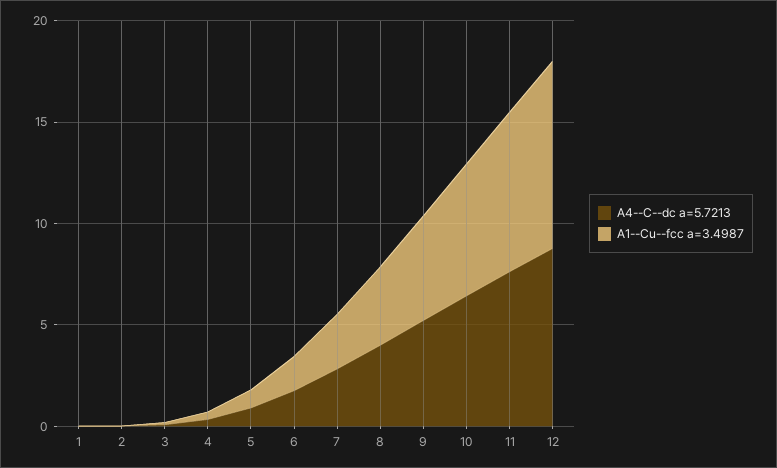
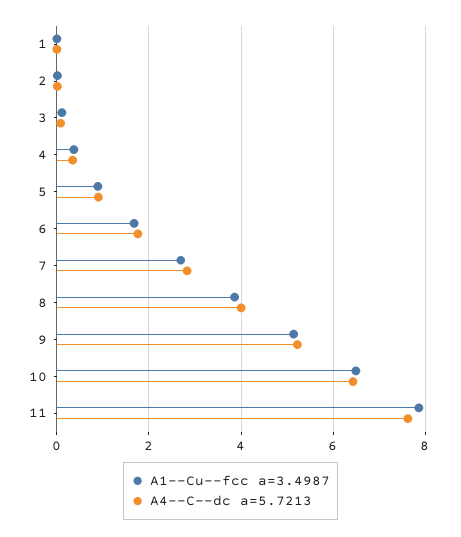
A4--C--dc a=5.7213, 12: 9 -> none
A1--Cu--fcc a=3.4987, 12: 9 -> none

